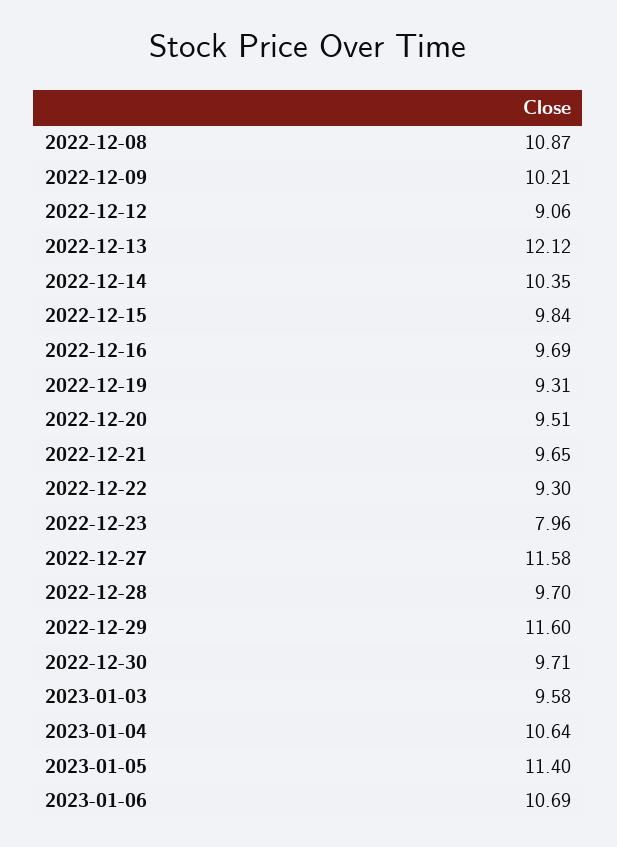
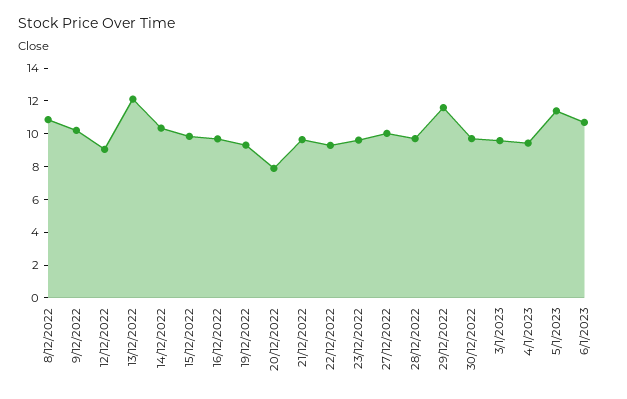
2022-12-20: 9.51 -> 8
2022-12-23: 7.96 -> 9.5
2022-12-27: 11.58 -> 10
2023-01-04: 10.64 -> 9.5

